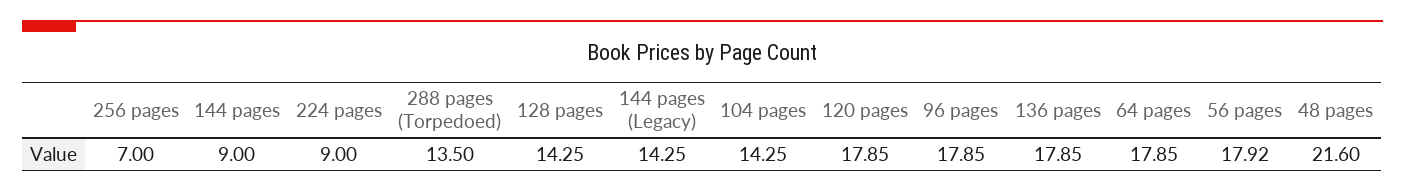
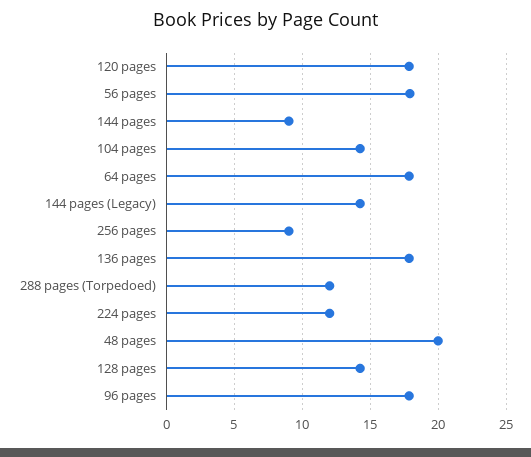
256 pages: 7 -> 9
224 pages: 9 -> 12
288 pages (Torpedoed): 13.5 -> 12
48 pages: 21.6 -> 20

